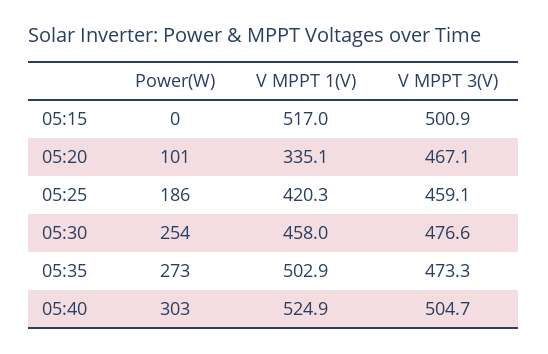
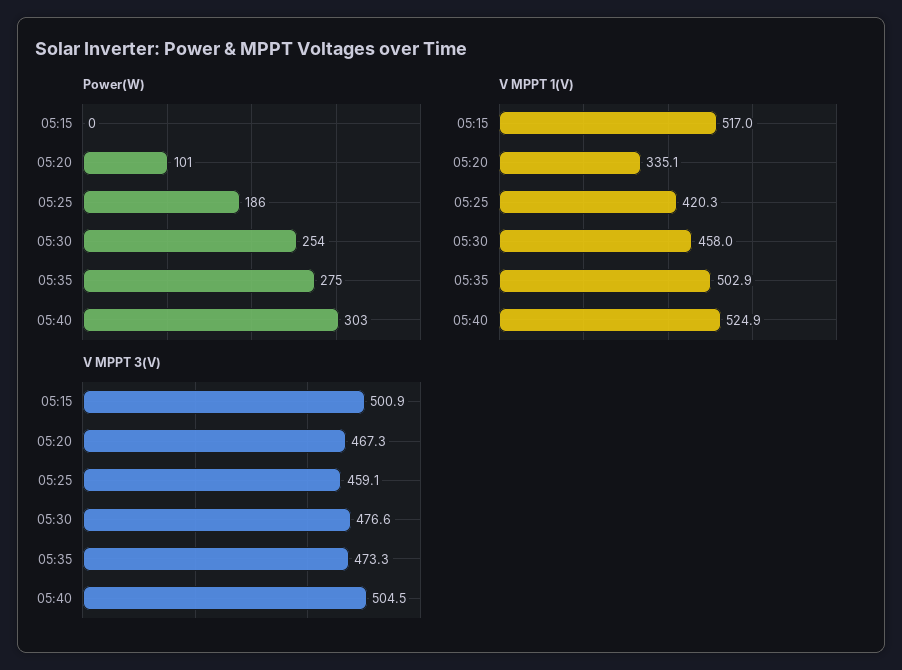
V MPPT 3(V), 05:20: 467.1 -> 467.3
Power(W), 05:35: 273 -> 275
V MPPT 3(V), 05:40: 504.7 -> 504.5

